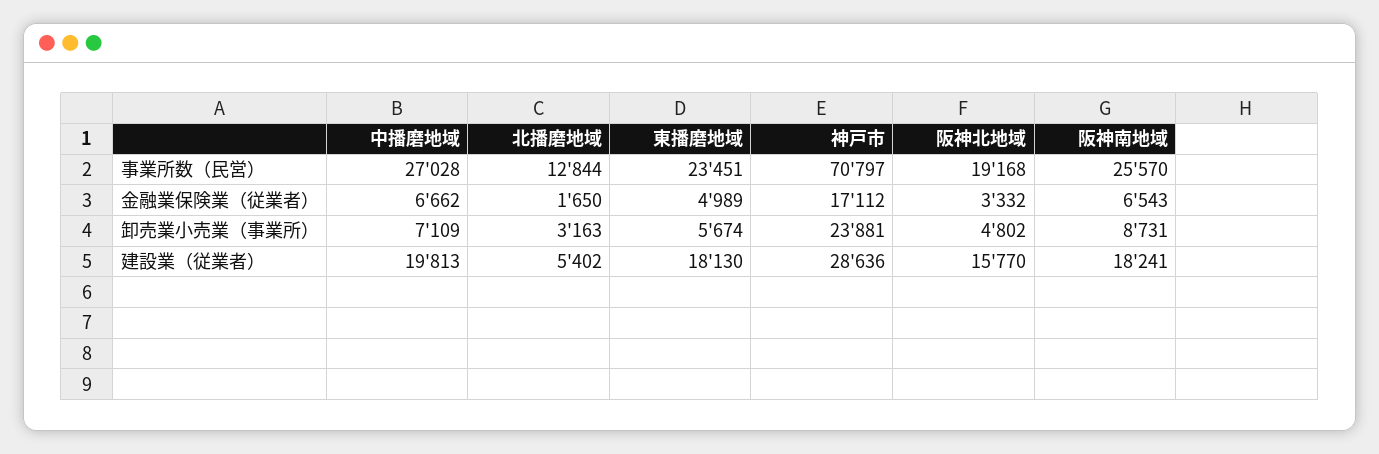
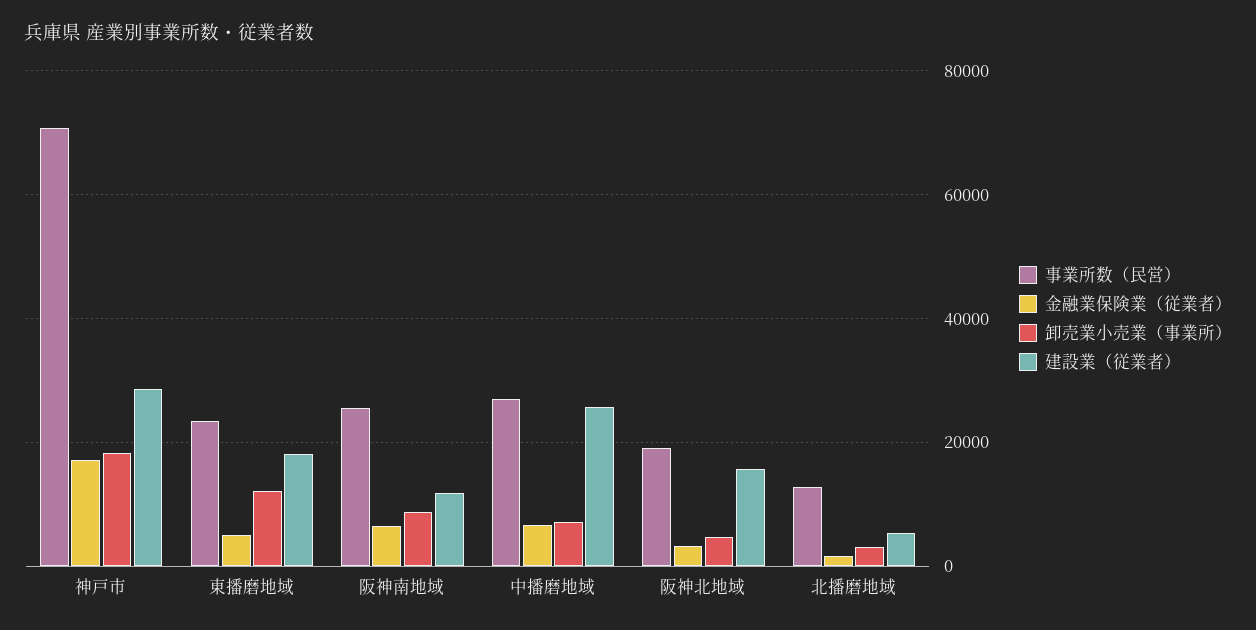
卸売業小売業（事業所）, 東播磨地域: 5674 -> 12000
卸売業小売業（事業所）, 神戸市: 23881 -> 18000
建設業（従業者）, 中播磨地域: 19813 -> 26000
建設業（従業者）, 阪神南地域: 18241 -> 12000

